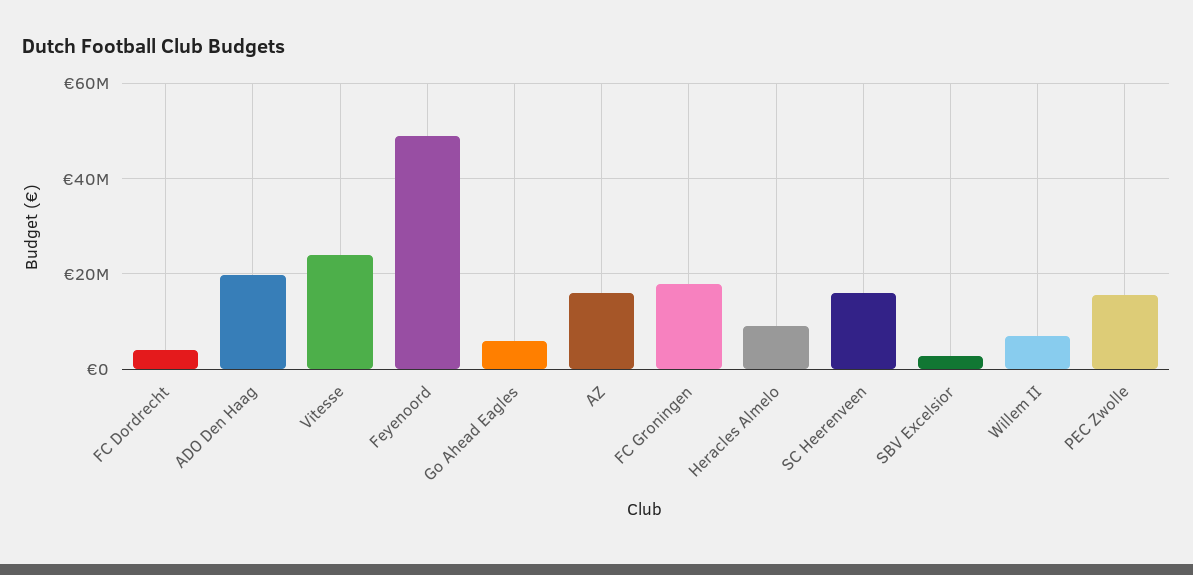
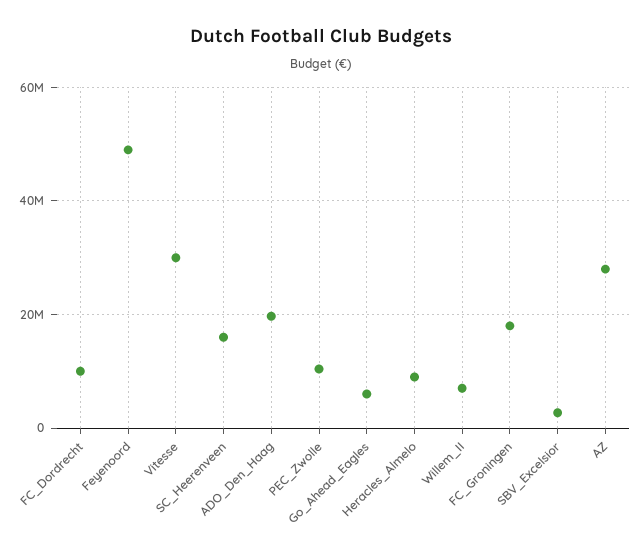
FC Dordrecht: 4000000 -> 10000000
Vitesse: 24000000 -> 30000000
AZ: 16000000 -> 28000000
PEC Zwolle: 16000000 -> 10000000

